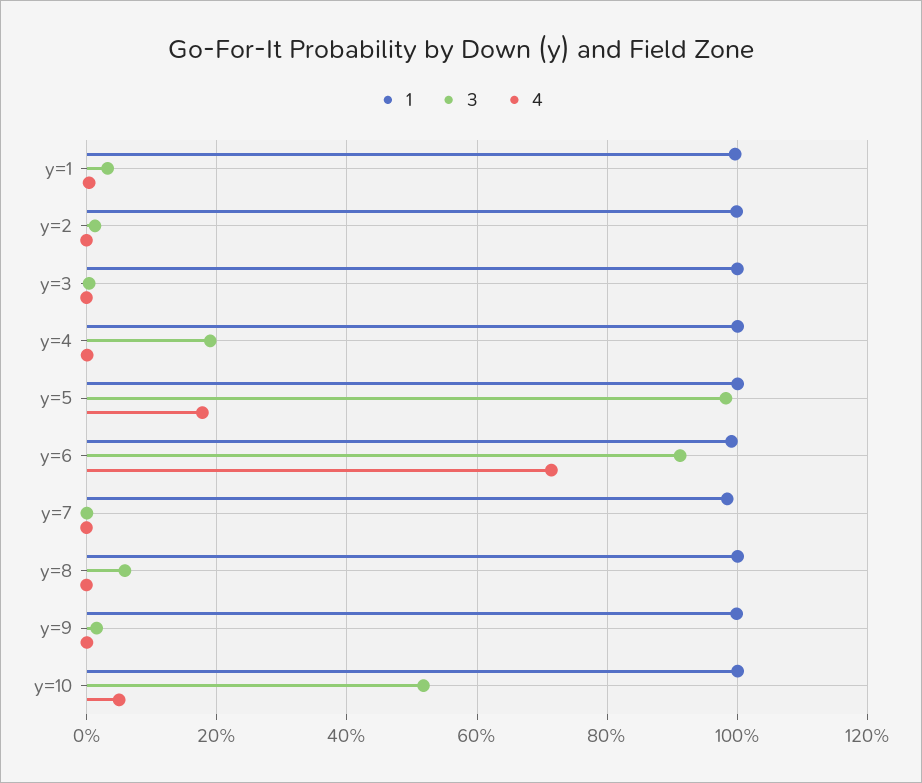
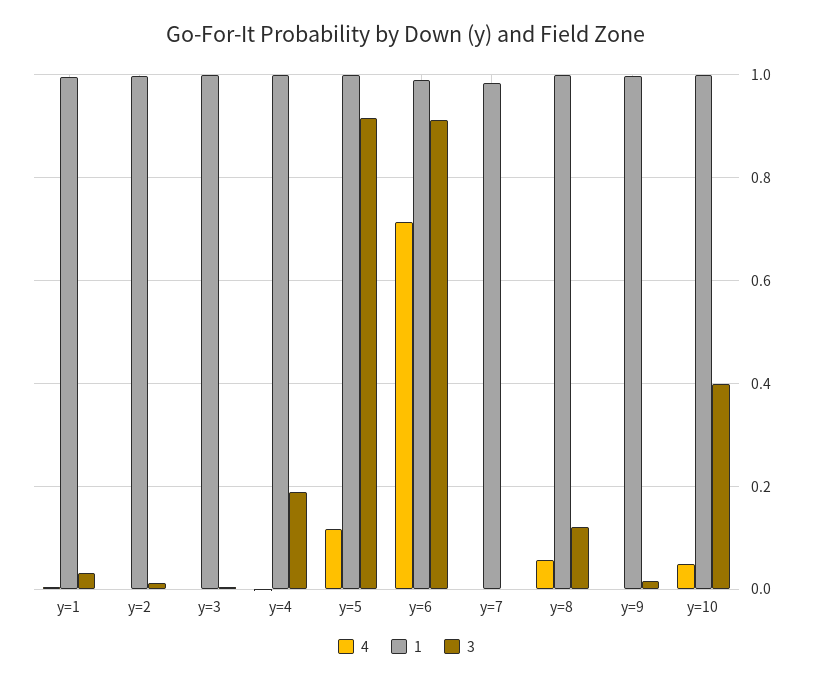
3, y=5: 0.98 -> 0.92
4, y=5: 0.18 -> 0.12
3, y=8: 0.06 -> 0.12
4, y=8: 0 -> 0.06
3, y=10: 0.52 -> 0.4

